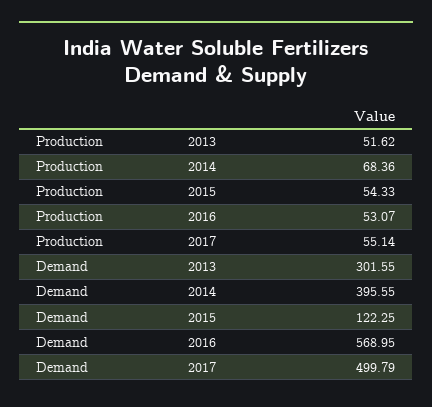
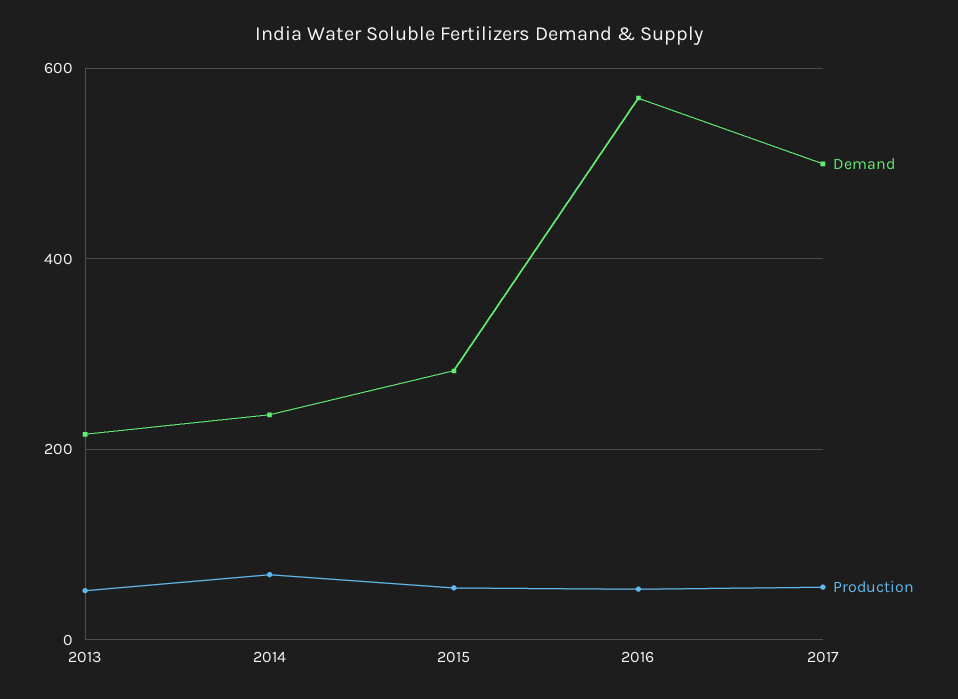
Demand, 2013: 301.55 -> 220
Demand, 2014: 395.55 -> 240
Demand, 2015: 122.25 -> 280

